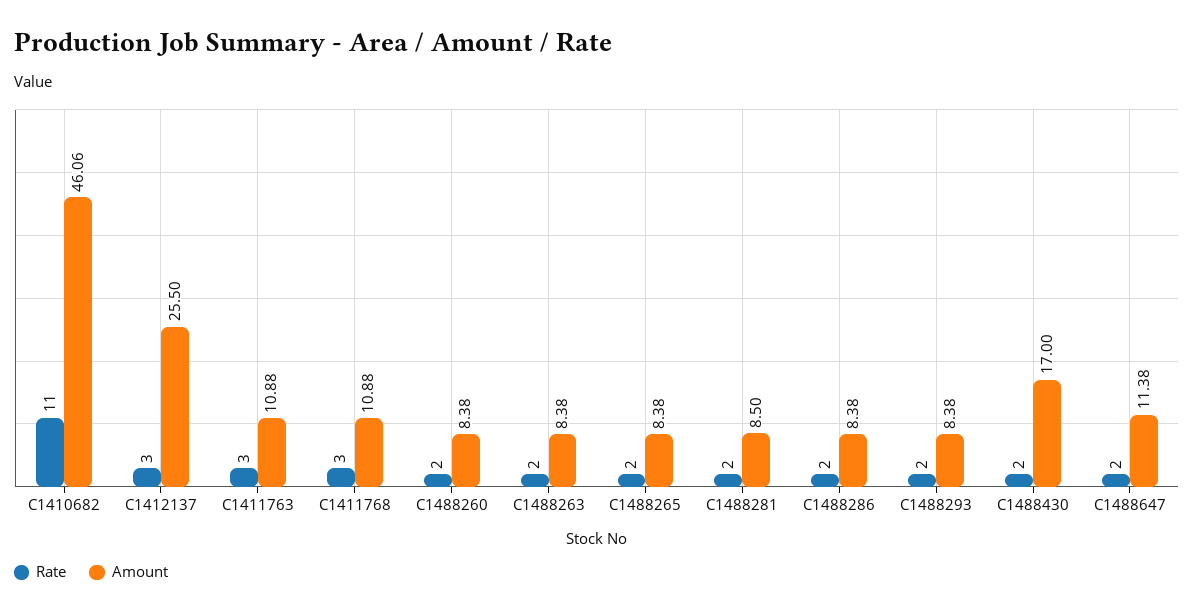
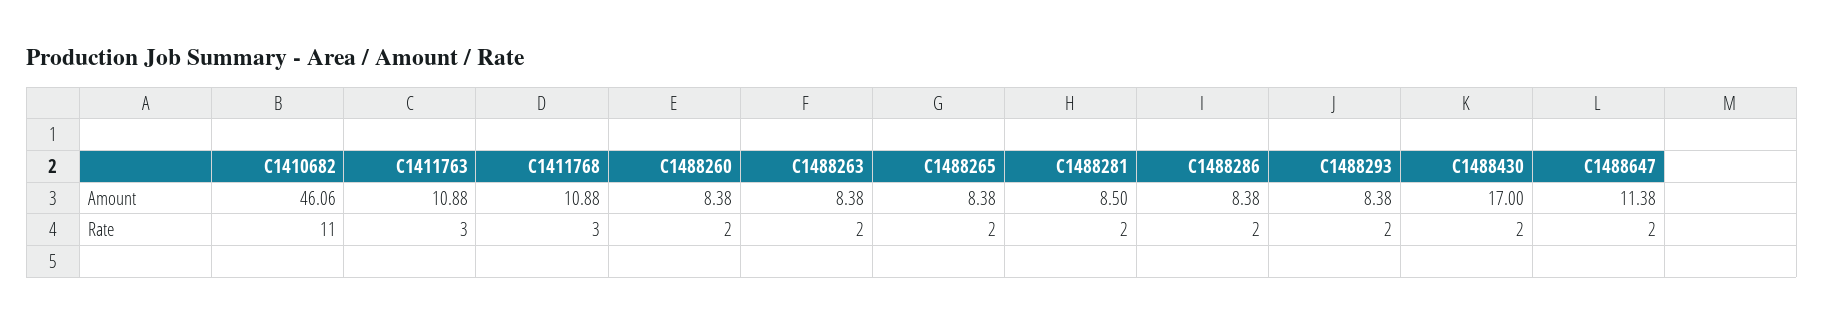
Rate, C1412137: 3 -> none
Amount, C1412137: 25.5 -> none

